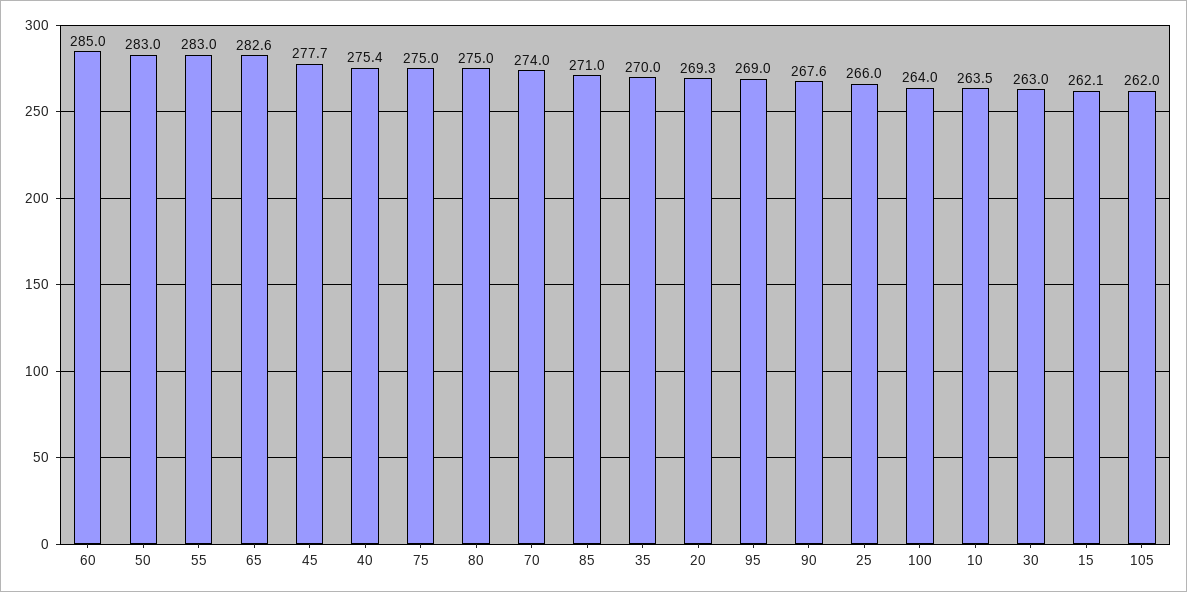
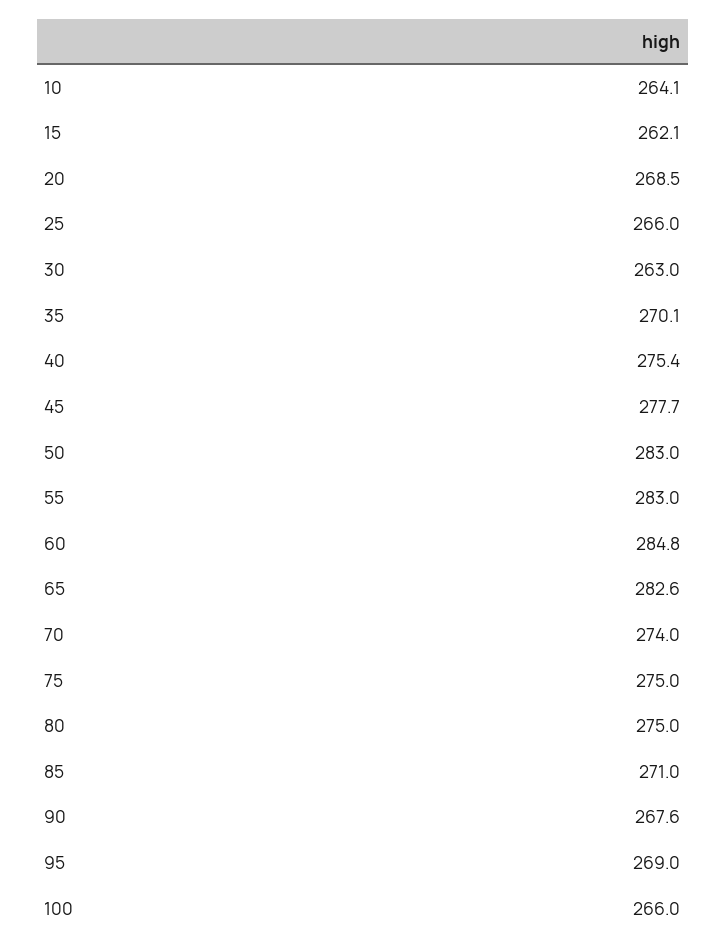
60: 285 -> 284.8
35: 270 -> 270.1
20: 269.3 -> 268.5
100: 264 -> 266
10: 263.5 -> 264.1
105: 262 -> none

